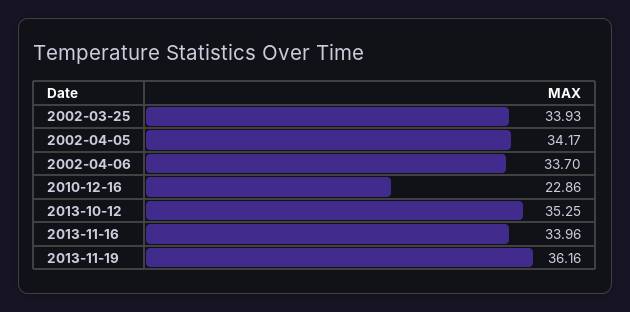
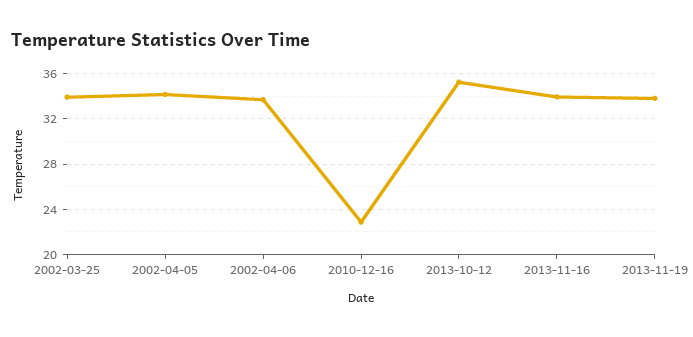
2013-11-19: 36.16 -> 34

